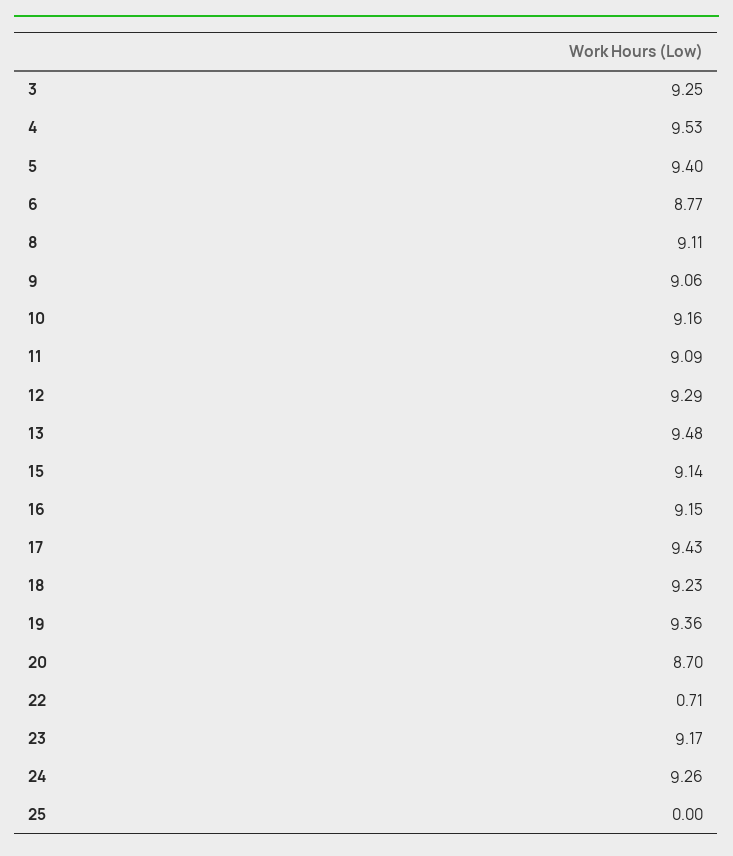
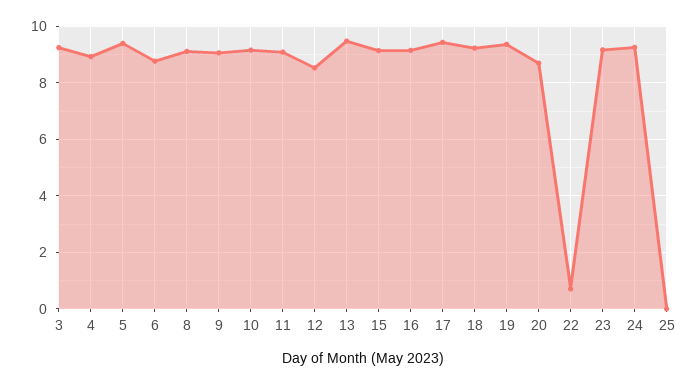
4: 9.53 -> 9
12: 9.29 -> 8.5

